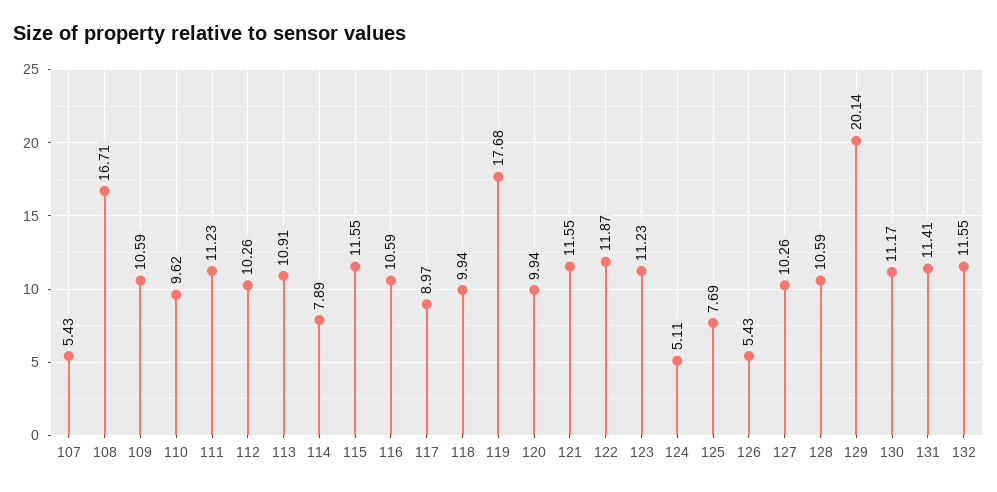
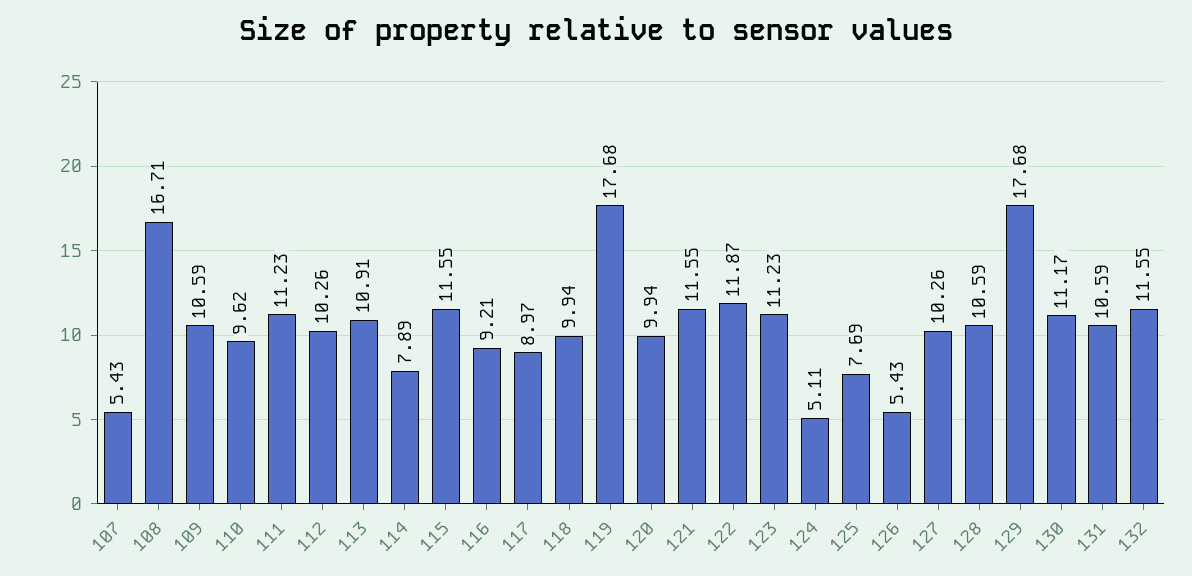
116: 10.59 -> 9.21
129: 20.14 -> 17.68
131: 11.41 -> 10.59

